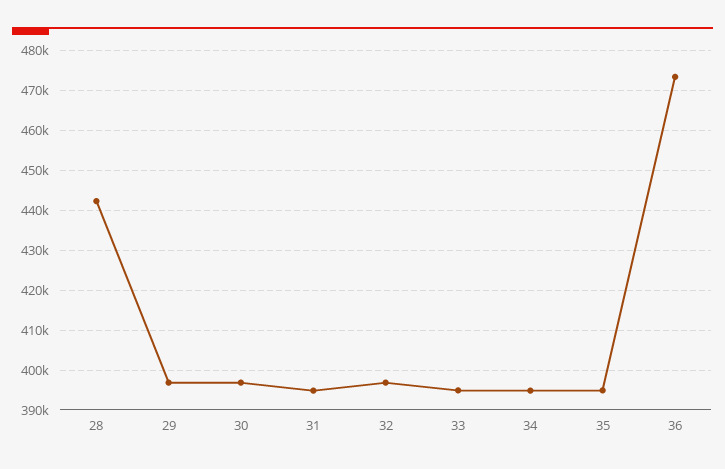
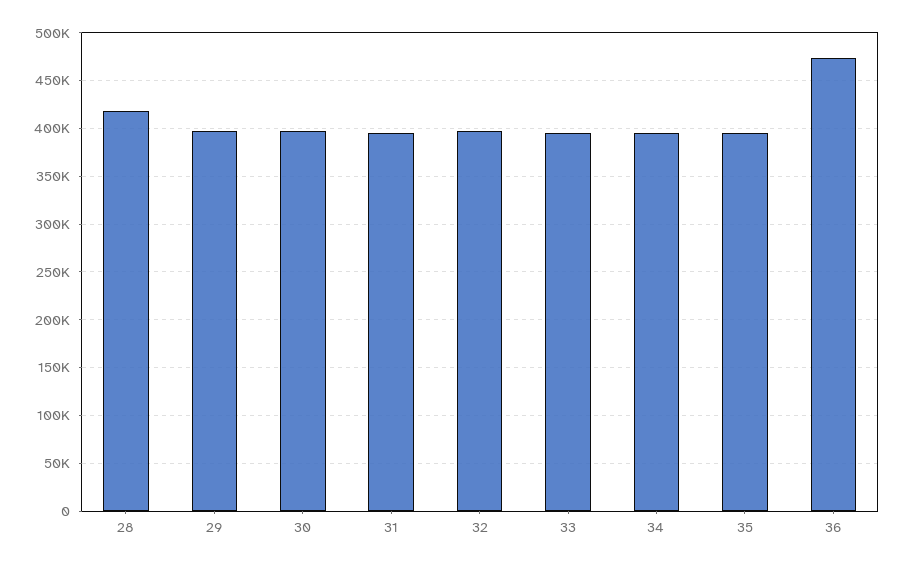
28: 442000 -> 420000

